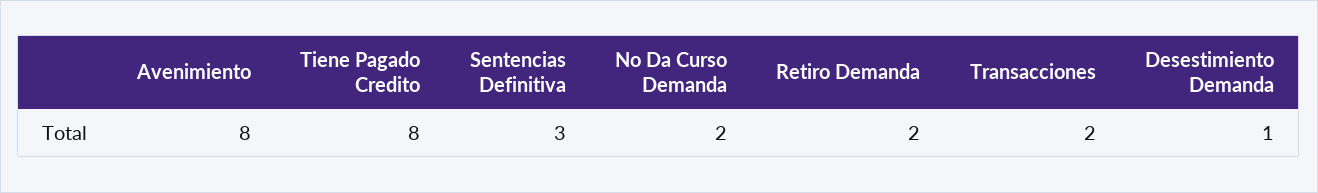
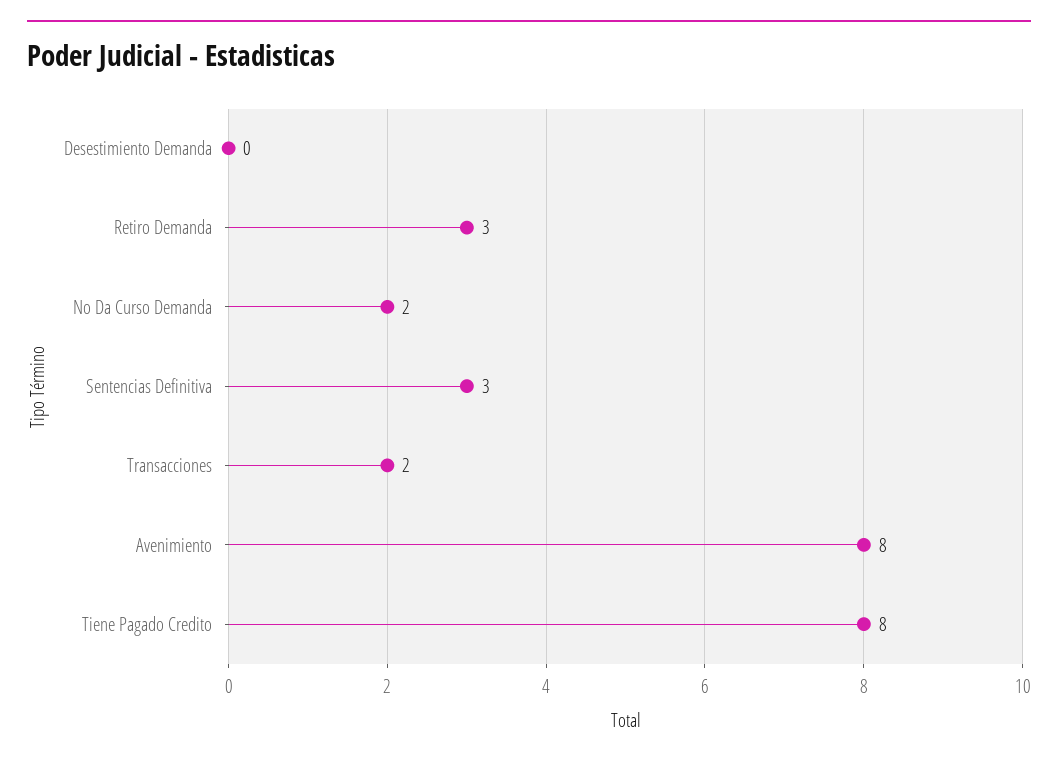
Retiro Demanda: 2 -> 3
Desestimiento Demanda: 1 -> 0

